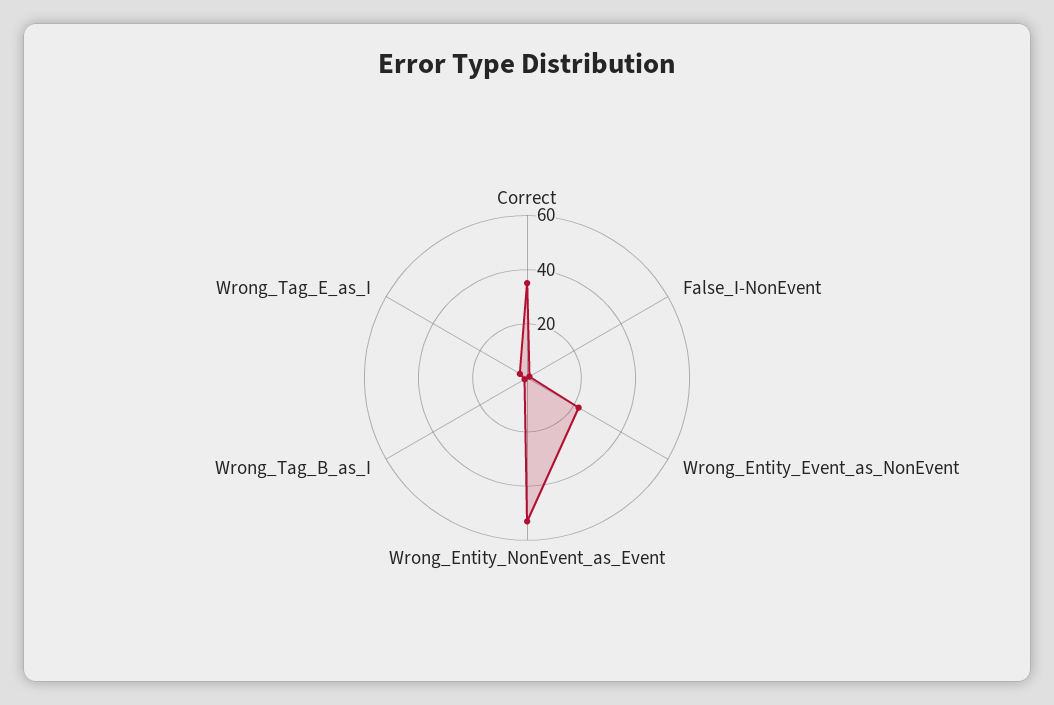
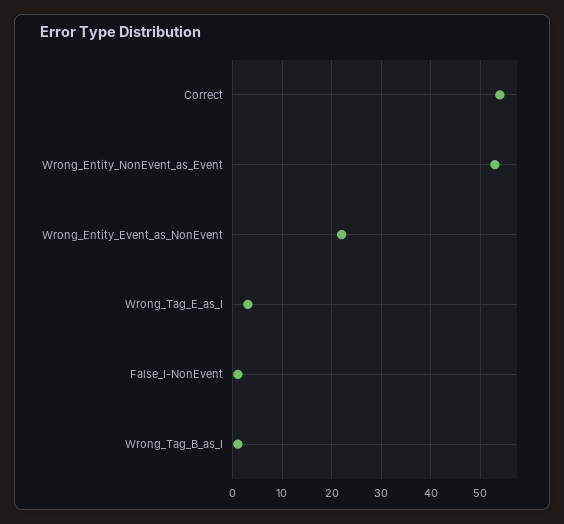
Correct: 35 -> 55

